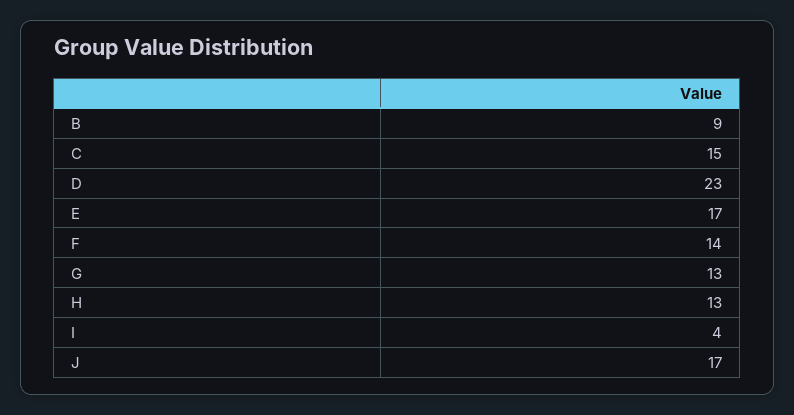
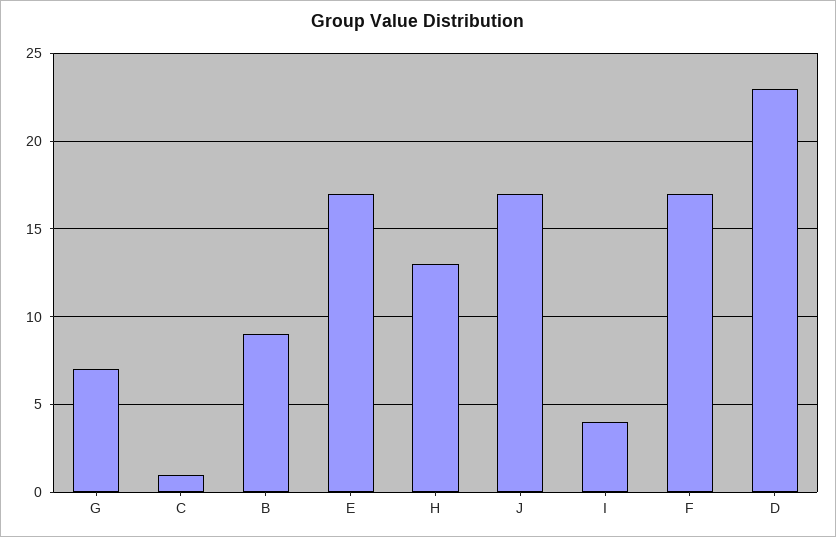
C: 15 -> 1
F: 14 -> 17
G: 13 -> 7

